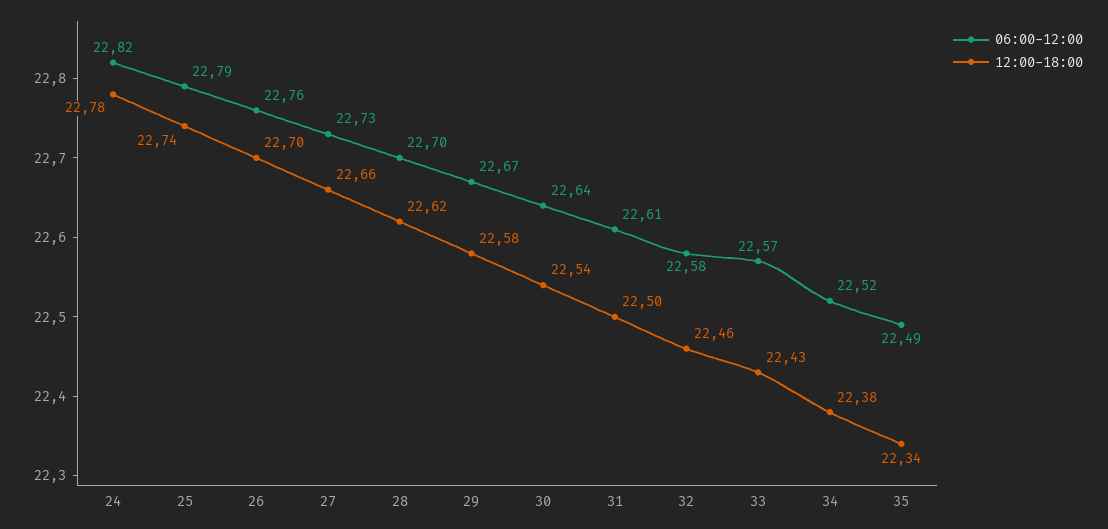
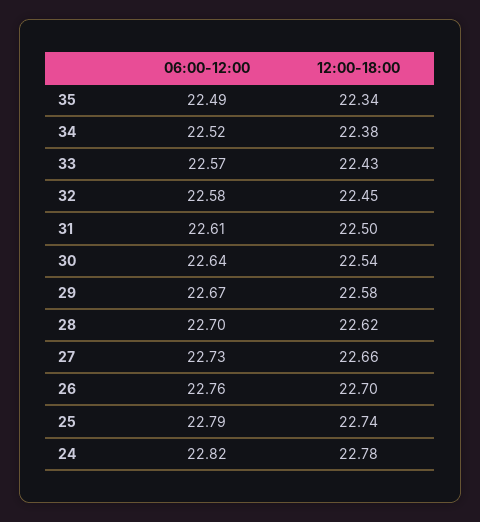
12:00-18:00, 32: 22.46 -> 22.45

